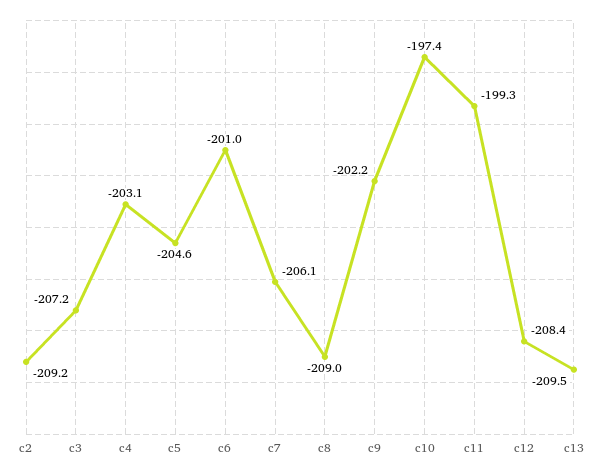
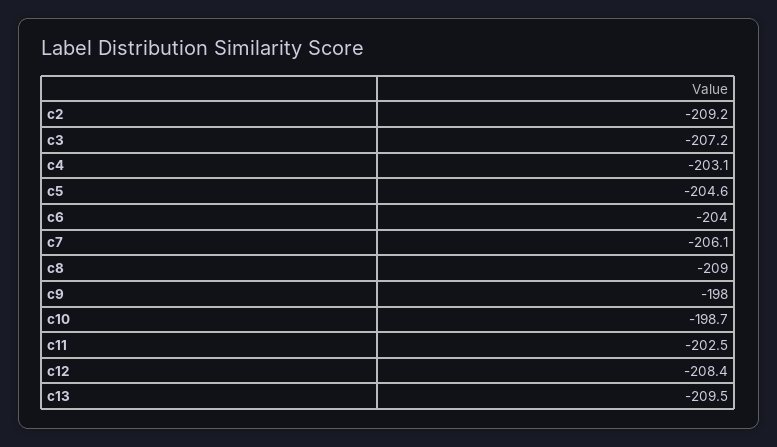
c6: -201 -> -204
c9: -202.2 -> -198
c10: -197.4 -> -198.7
c11: -199.3 -> -202.5

